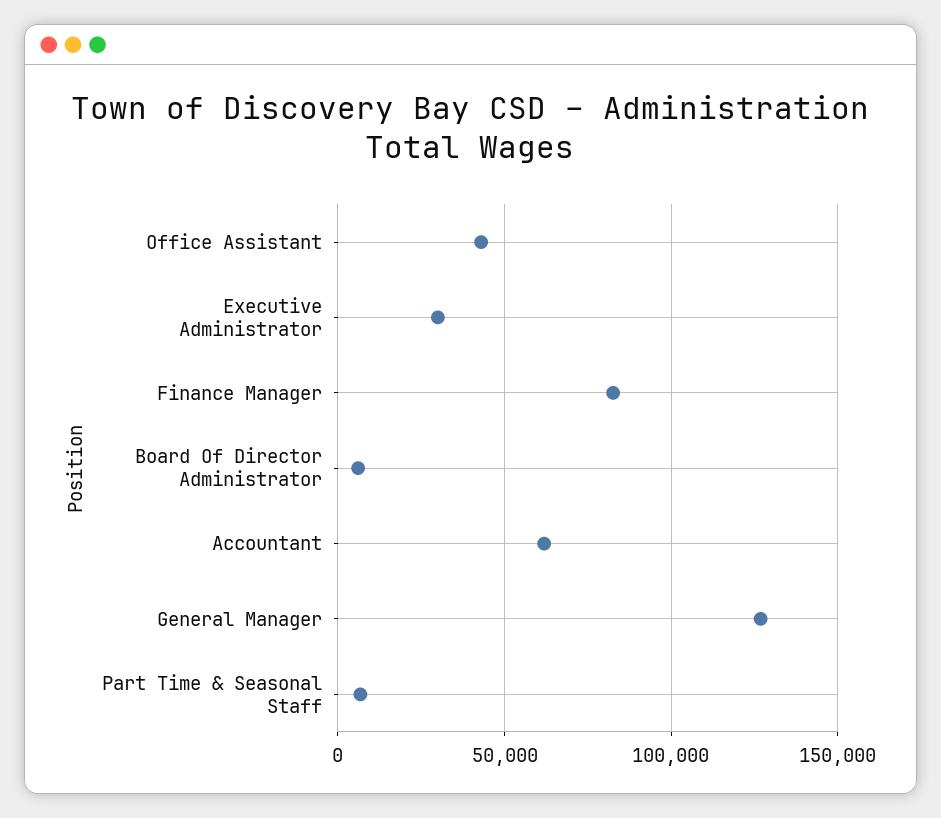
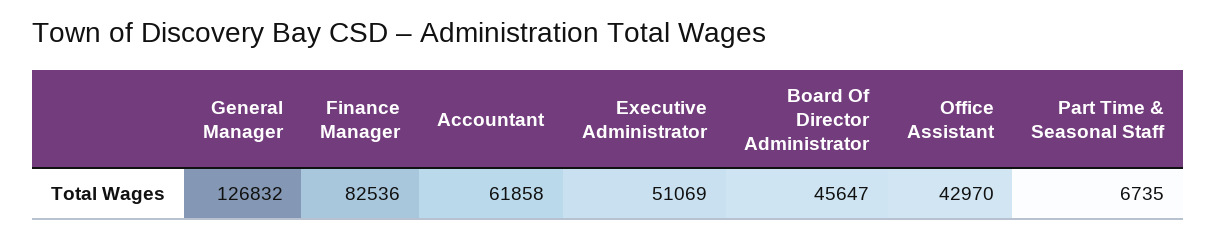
Executive Administrator: 30000 -> 51069
Board Of Director Administrator: 5000 -> 45647

